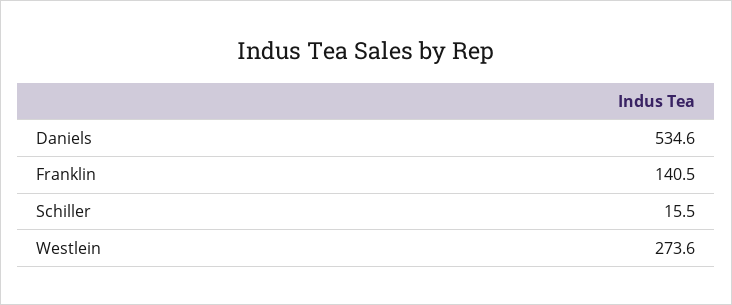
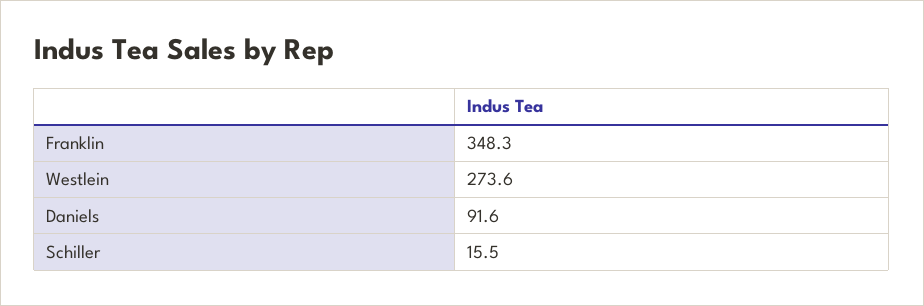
Daniels: 534.6 -> 91.6
Franklin: 140.5 -> 348.3

